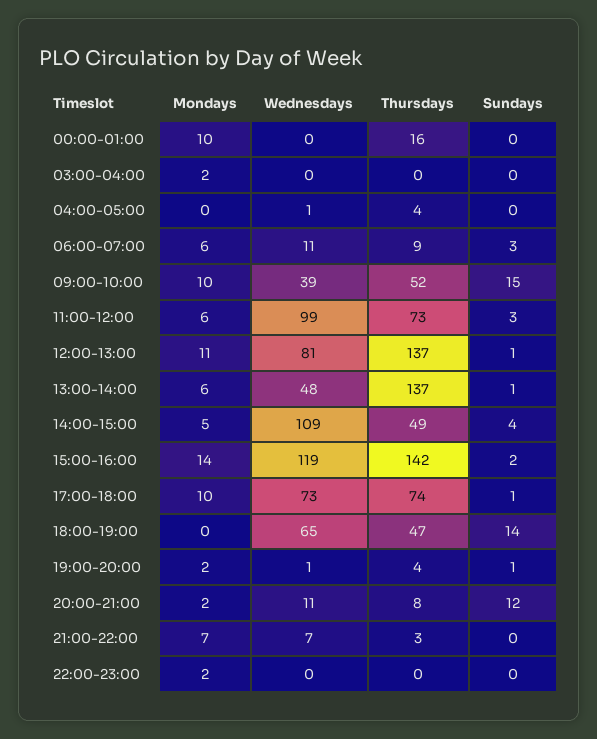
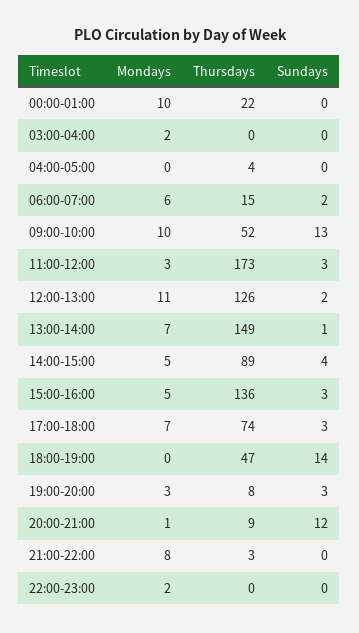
Wednesdays, 00:00-01:00: 0 -> none
Thursdays, 00:00-01:00: 16 -> 22
Wednesdays, 03:00-04:00: 0 -> none
Wednesdays, 04:00-05:00: 1 -> none
Wednesdays, 06:00-07:00: 11 -> none
Thursdays, 06:00-07:00: 9 -> 15
Sundays, 06:00-07:00: 3 -> 2
Wednesdays, 09:00-10:00: 39 -> none
Sundays, 09:00-10:00: 15 -> 13
Mondays, 11:00-12:00: 6 -> 3
Wednesdays, 11:00-12:00: 99 -> none
Thursdays, 11:00-12:00: 73 -> 173
Wednesdays, 12:00-13:00: 81 -> none
Thursdays, 12:00-13:00: 137 -> 126
Sundays, 12:00-13:00: 1 -> 2
Mondays, 13:00-14:00: 6 -> 7
Wednesdays, 13:00-14:00: 48 -> none
Thursdays, 13:00-14:00: 137 -> 149
Wednesdays, 14:00-15:00: 109 -> none
Thursdays, 14:00-15:00: 49 -> 89
Mondays, 15:00-16:00: 14 -> 5
Wednesdays, 15:00-16:00: 119 -> none
Thursdays, 15:00-16:00: 142 -> 136
Sundays, 15:00-16:00: 2 -> 3
Mondays, 17:00-18:00: 10 -> 7
Wednesdays, 17:00-18:00: 73 -> none
Sundays, 17:00-18:00: 1 -> 3
Wednesdays, 18:00-19:00: 65 -> none
Mondays, 19:00-20:00: 2 -> 3
Wednesdays, 19:00-20:00: 1 -> none
Thursdays, 19:00-20:00: 4 -> 8
Sundays, 19:00-20:00: 1 -> 3
Mondays, 20:00-21:00: 2 -> 1
Wednesdays, 20:00-21:00: 11 -> none
Thursdays, 20:00-21:00: 8 -> 9
Mondays, 21:00-22:00: 7 -> 8
Wednesdays, 21:00-22:00: 7 -> none
Wednesdays, 22:00-23:00: 0 -> none

